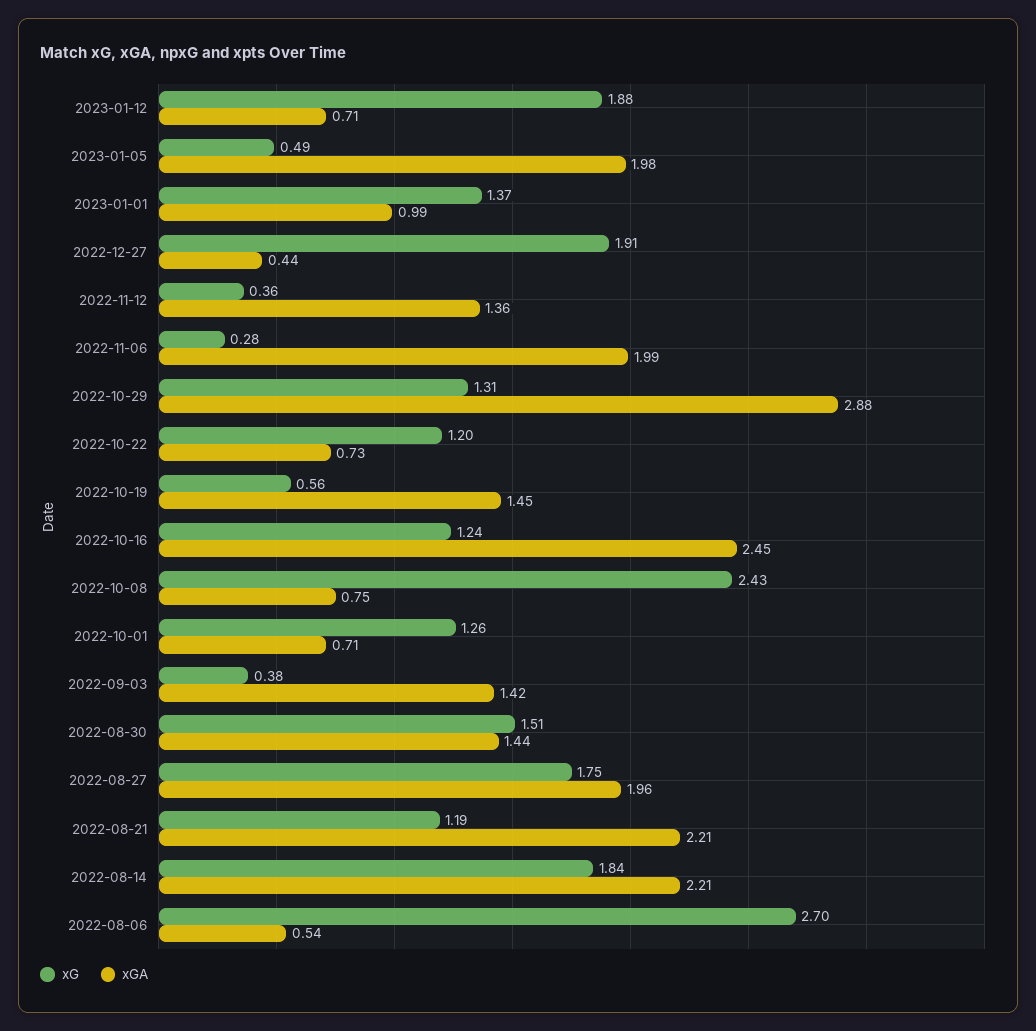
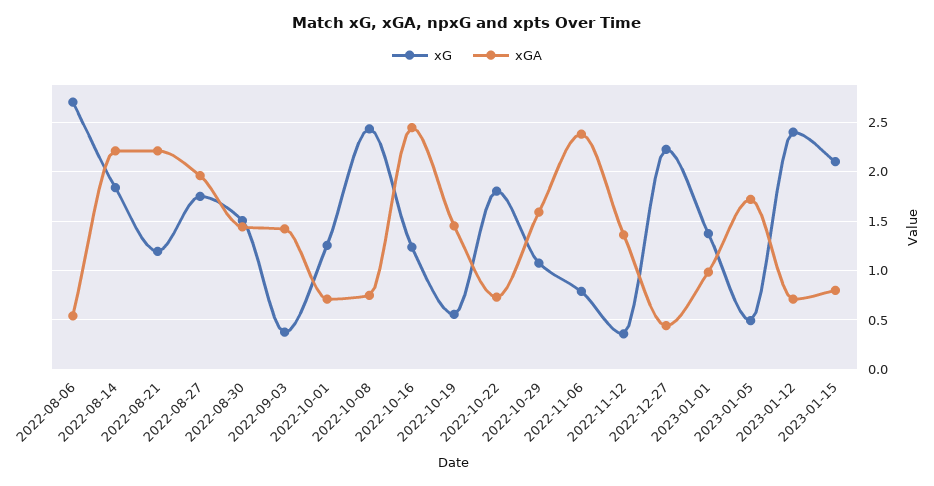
xG, 2023-01-12: 1.88 -> 2.4
xGA, 2023-01-05: 1.98 -> 1.7
xG, 2022-12-27: 1.91 -> 2.2
xG, 2022-11-06: 0.28 -> 0.8
xGA, 2022-11-06: 1.99 -> 2.4
xG, 2022-10-29: 1.31 -> 1.1
xGA, 2022-10-29: 2.88 -> 1.6
xG, 2022-10-22: 1.2 -> 1.8
xG, 2023-01-15: none -> 2.1
xGA, 2023-01-15: none -> 0.8

